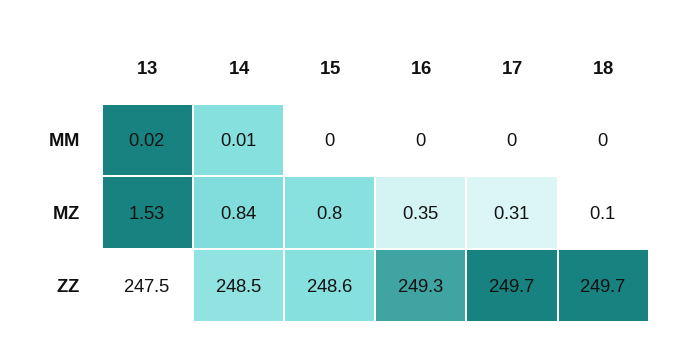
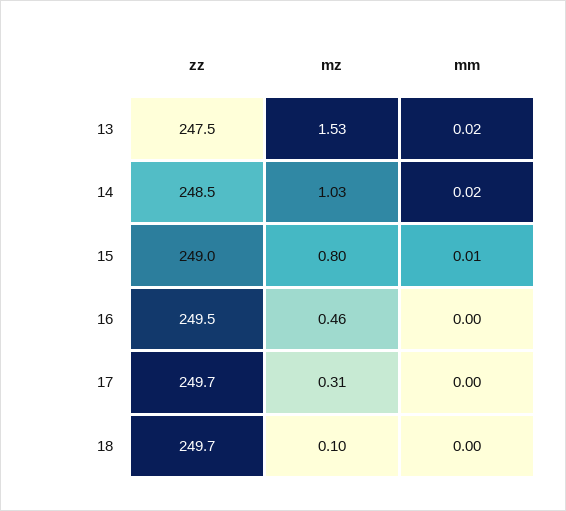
14, MM: 0.01 -> 0.02
15, MM: 0 -> 0.01
14, MZ: 0.84 -> 1.03
16, MZ: 0.35 -> 0.46
15, ZZ: 248.6 -> 249
16, ZZ: 249.3 -> 249.5

